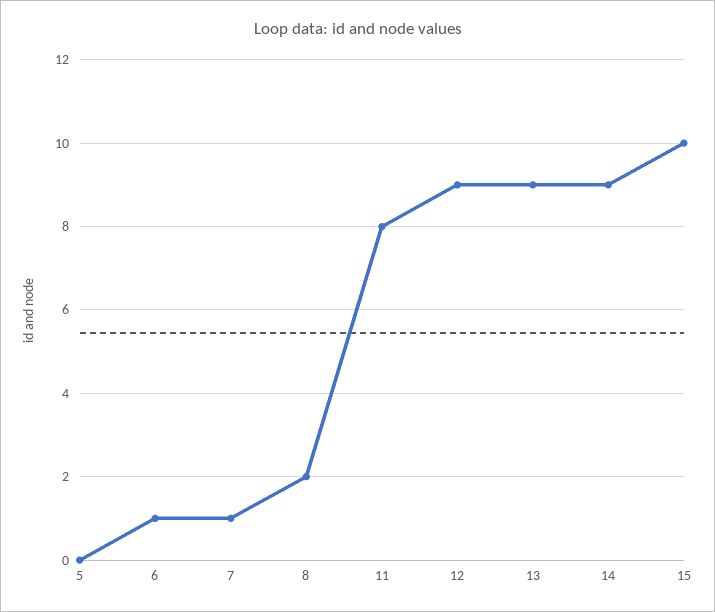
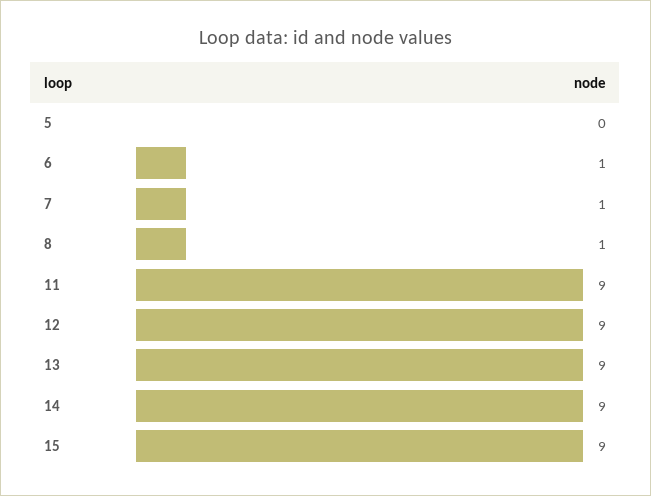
8: 2 -> 1
11: 8 -> 9
15: 10 -> 9

